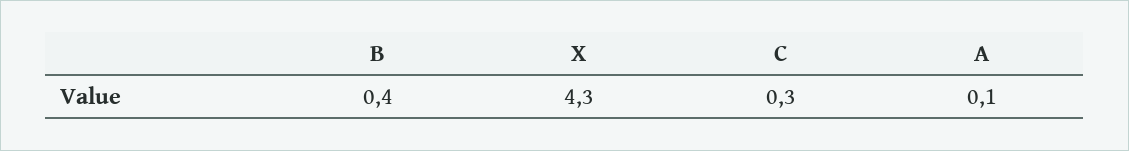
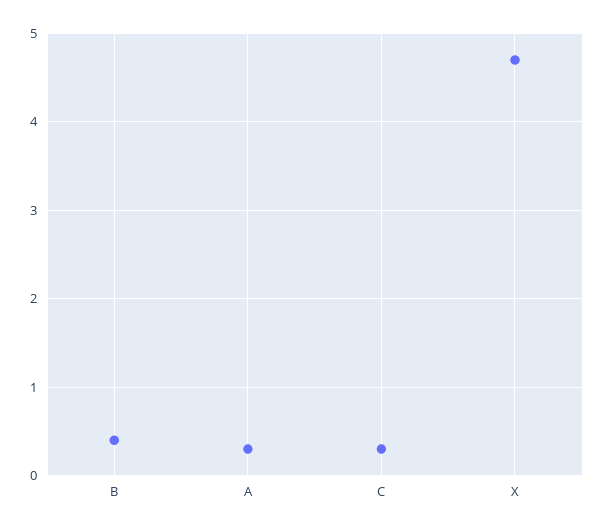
X: 4.3 -> 4.7
A: 0.1 -> 0.3

